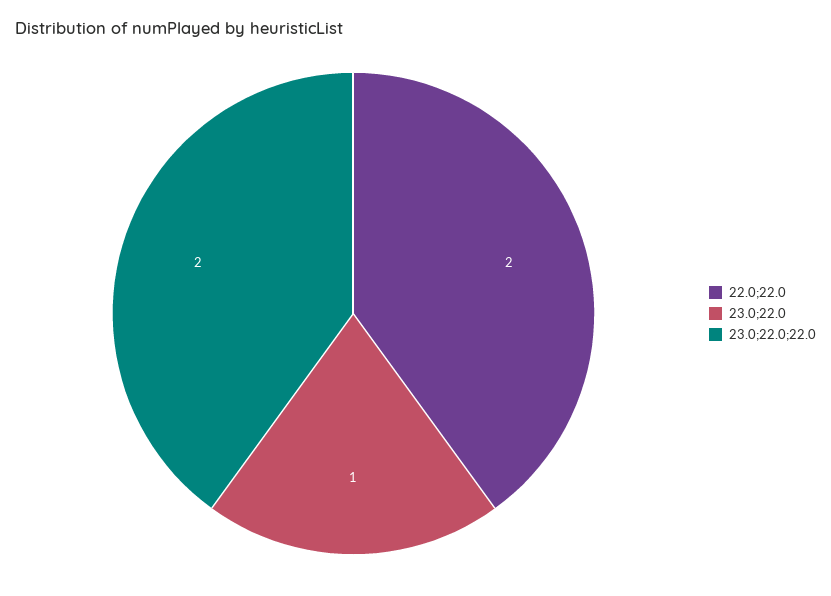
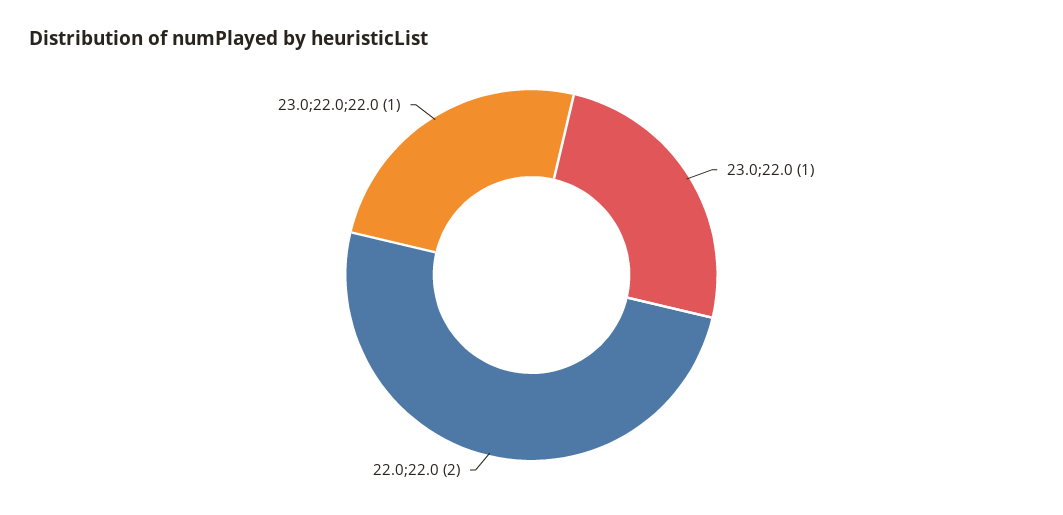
23.0;22.0;22.0: 2 -> 1

